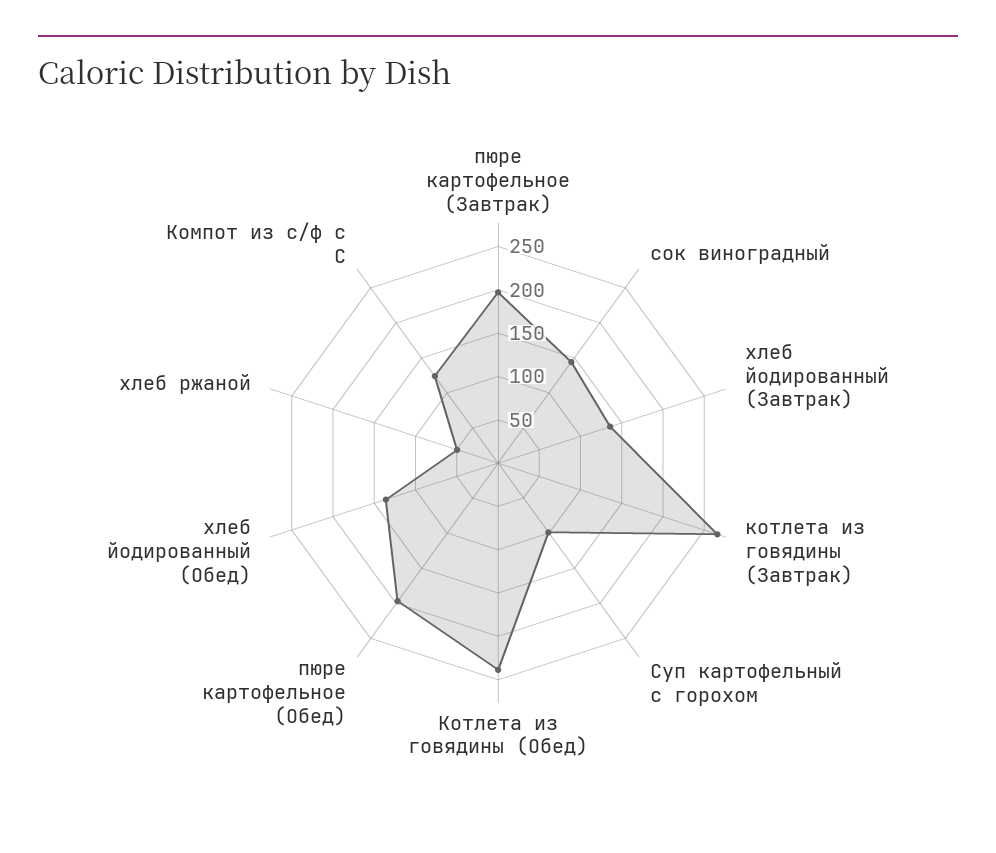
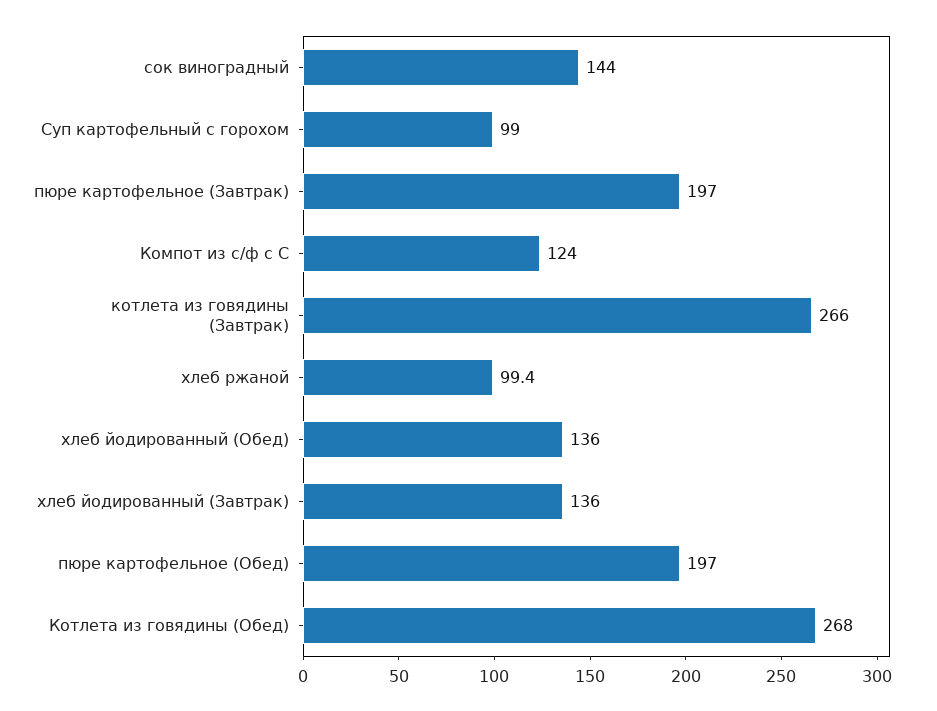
Котлета из говядины (Обед): 240 -> 268
хлеб ржаной: 50 -> 99.4

